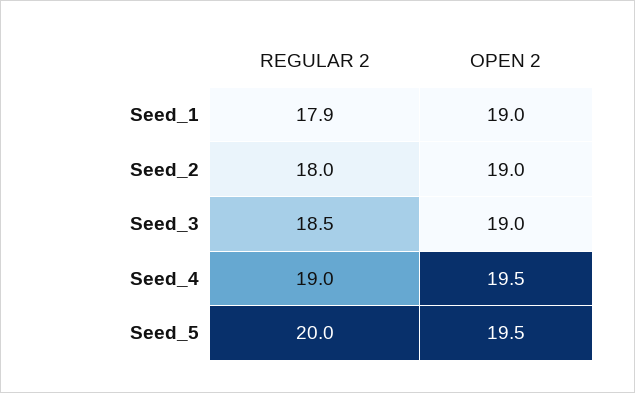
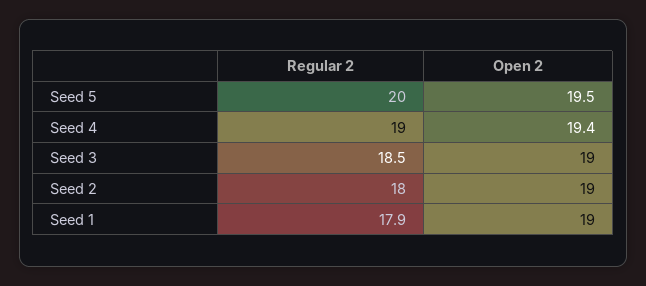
OPEN 2, Seed_4: 19.5 -> 19.4

